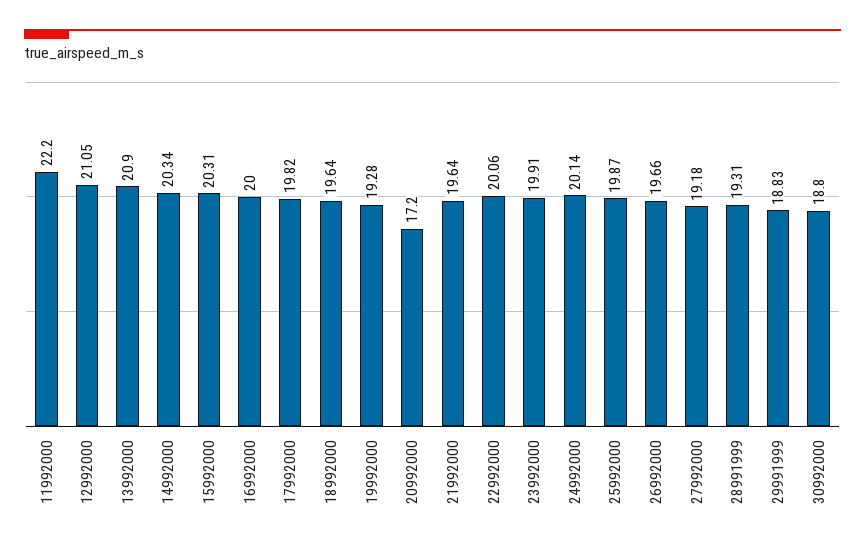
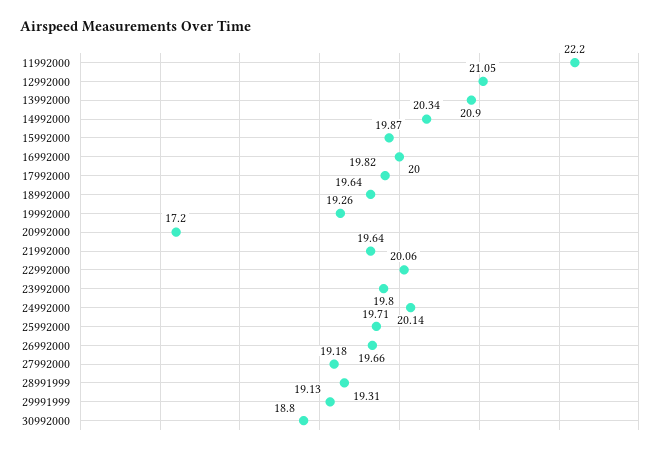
15992000: 20.31 -> 19.87
19992000: 19.28 -> 19.26
23992000: 19.91 -> 19.8
25992000: 19.87 -> 19.71
29991999: 18.83 -> 19.13

